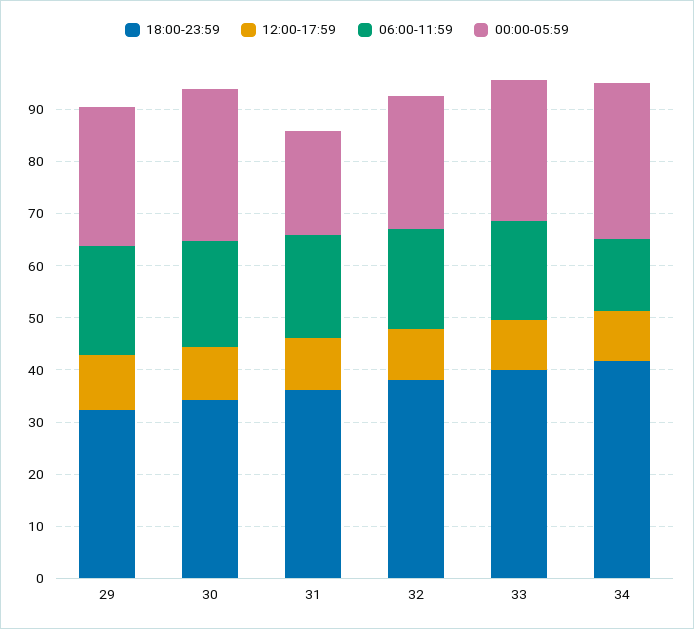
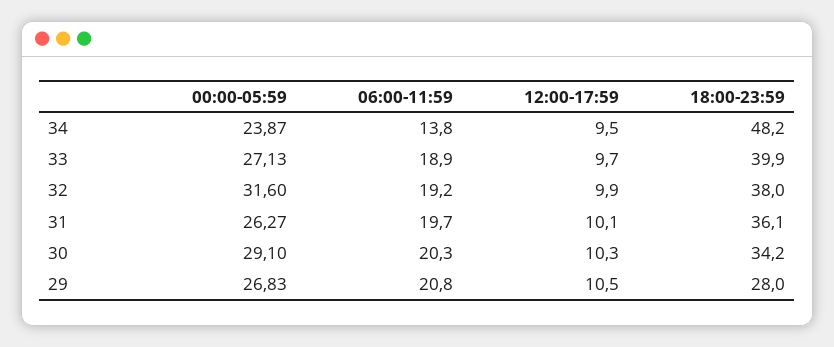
18:00-23:59, 29: 32 -> 28
00:00-05:59, 31: 20 -> 26.27
00:00-05:59, 32: 26 -> 31.6
18:00-23:59, 34: 42 -> 48.2
00:00-05:59, 34: 30 -> 23.87

